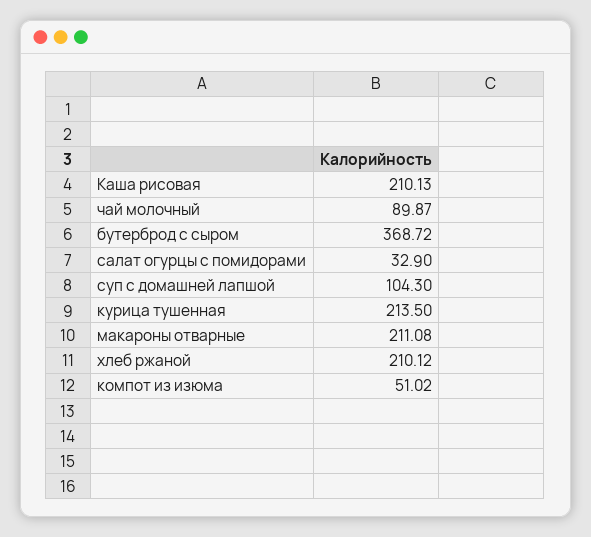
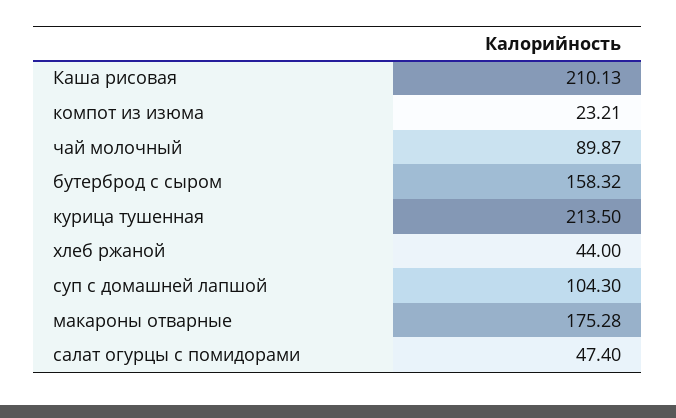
бутерброд с сыром: 368.72 -> 158.32
салат огурцы с помидорами: 32.9 -> 47.4
макароны отварные: 211.08 -> 175.28
хлеб ржаной: 210.12 -> 44
компот из изюма: 51.02 -> 23.21

